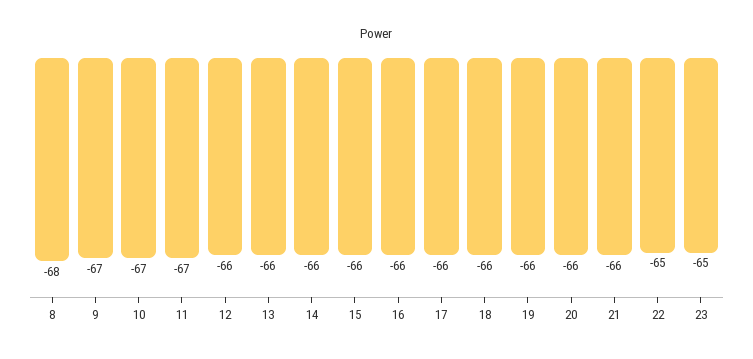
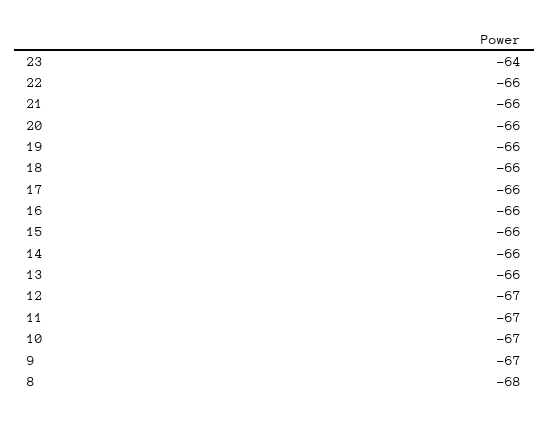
12: -66 -> -67
22: -65 -> -66
23: -65 -> -64

